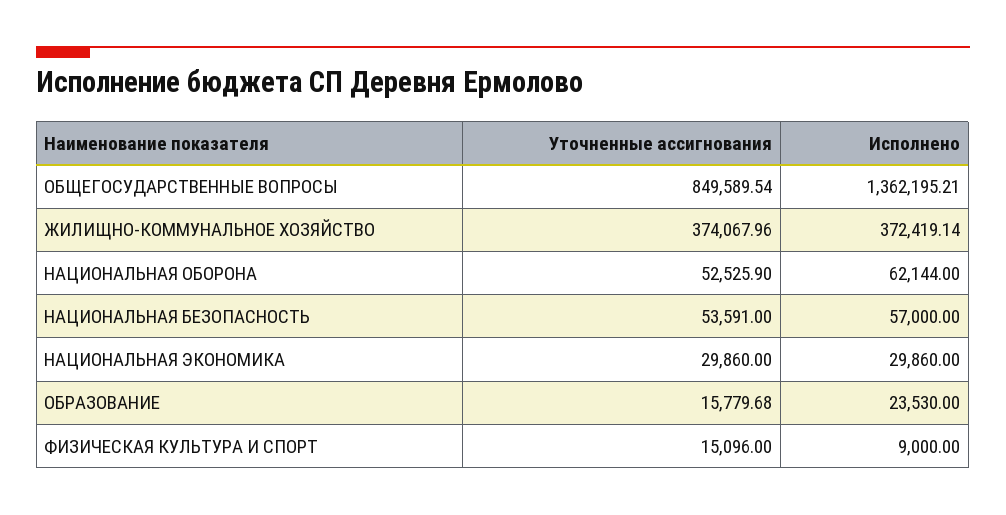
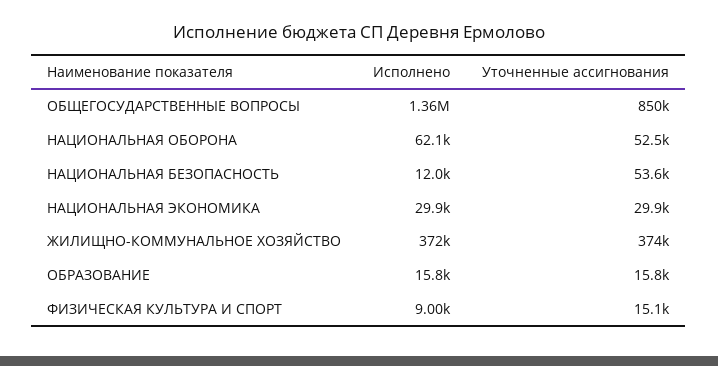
Исполнено, НАЦИОНАЛЬНАЯ БЕЗОПАСНОСТЬ: 57000 -> 12000
Исполнено, ОБРАЗОВАНИЕ: 23530 -> 15800

